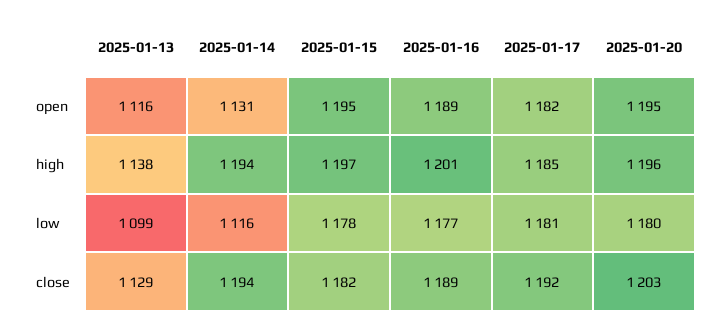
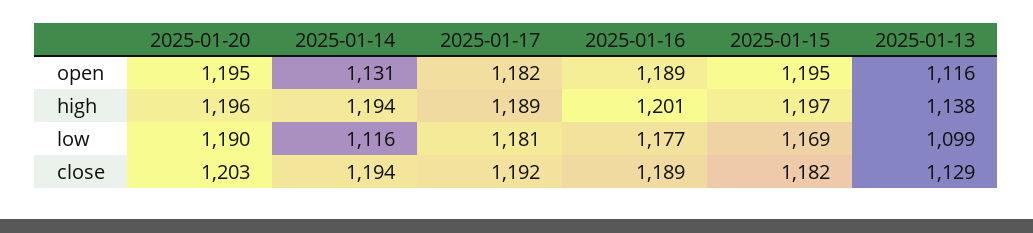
2025-01-17, high: 1185 -> 1189
2025-01-15, low: 1178 -> 1169
2025-01-20, low: 1180 -> 1190

